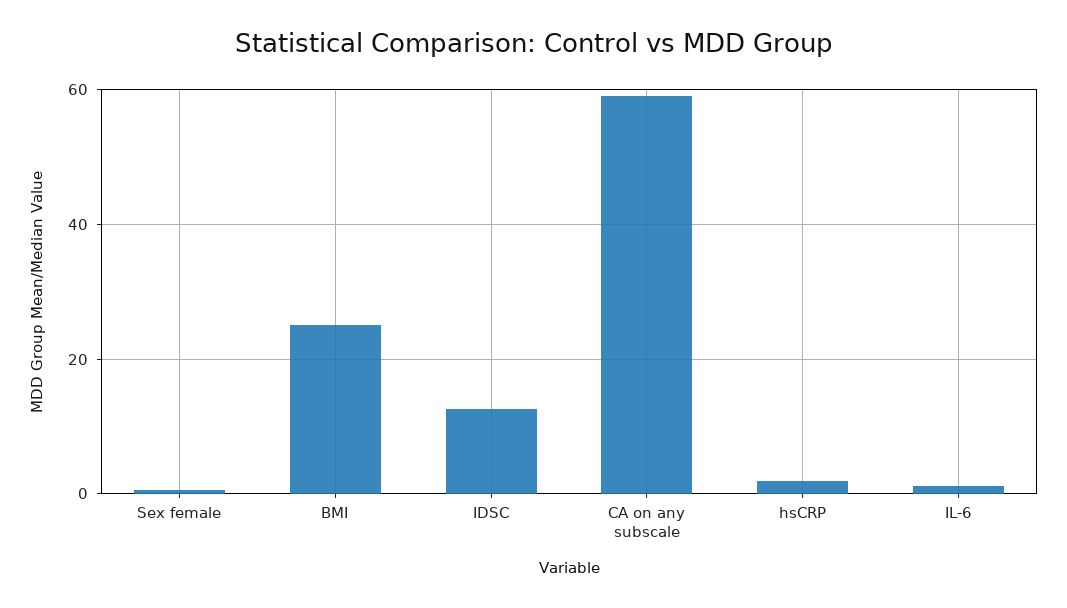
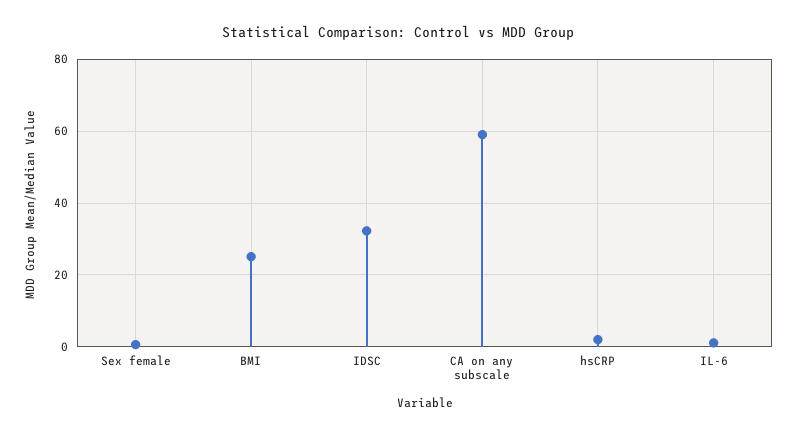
IDSC: 12 -> 32

